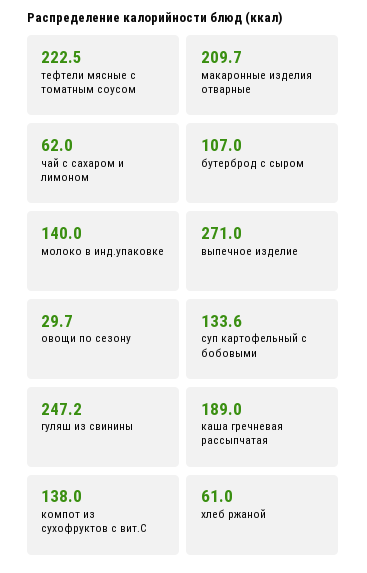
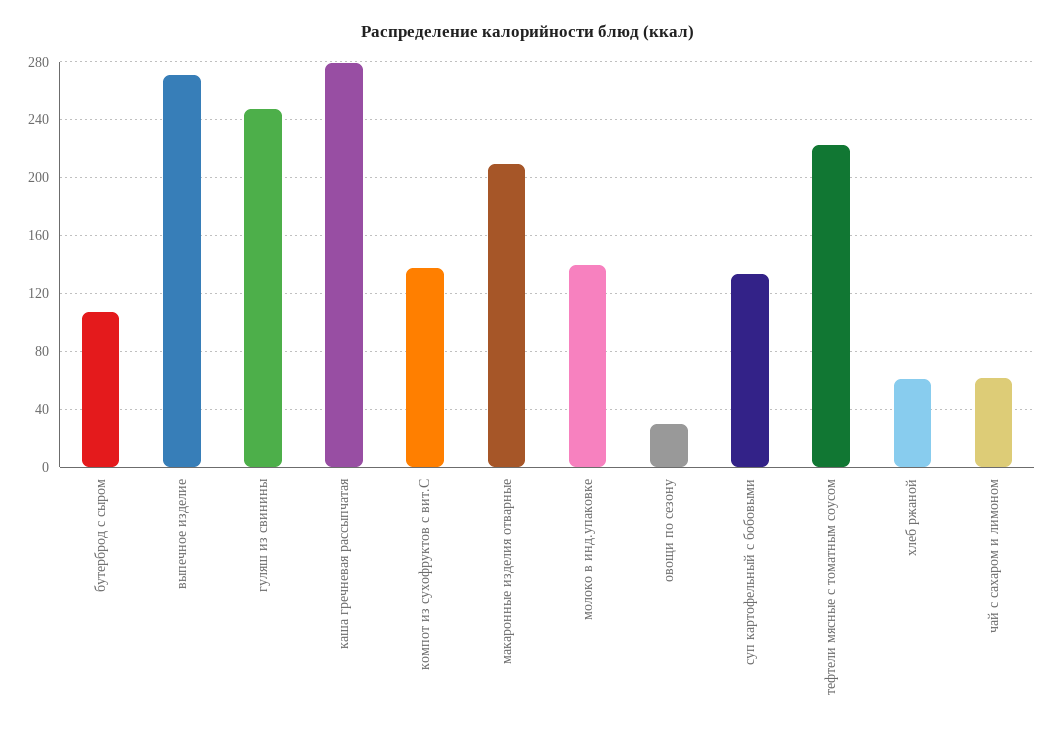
каша гречневая рассыпчатая: 189 -> 280

